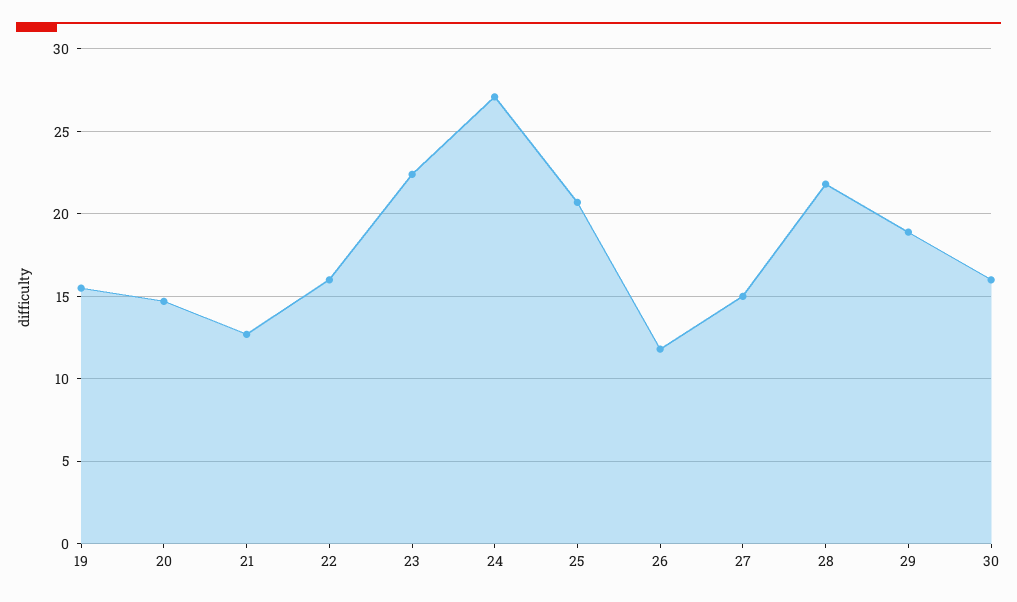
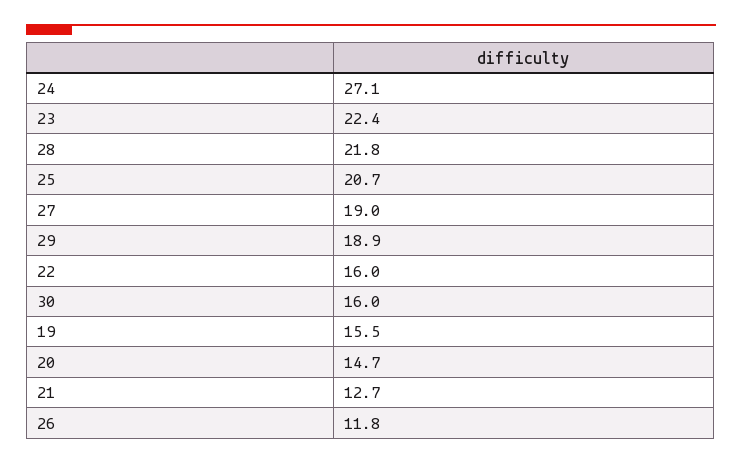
27: 15 -> 19

